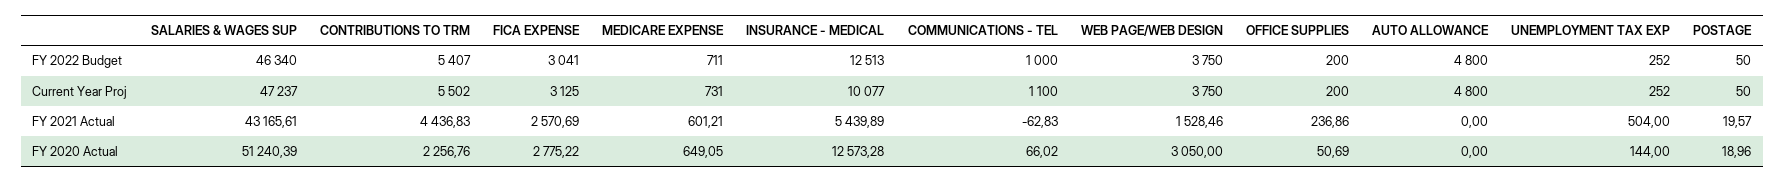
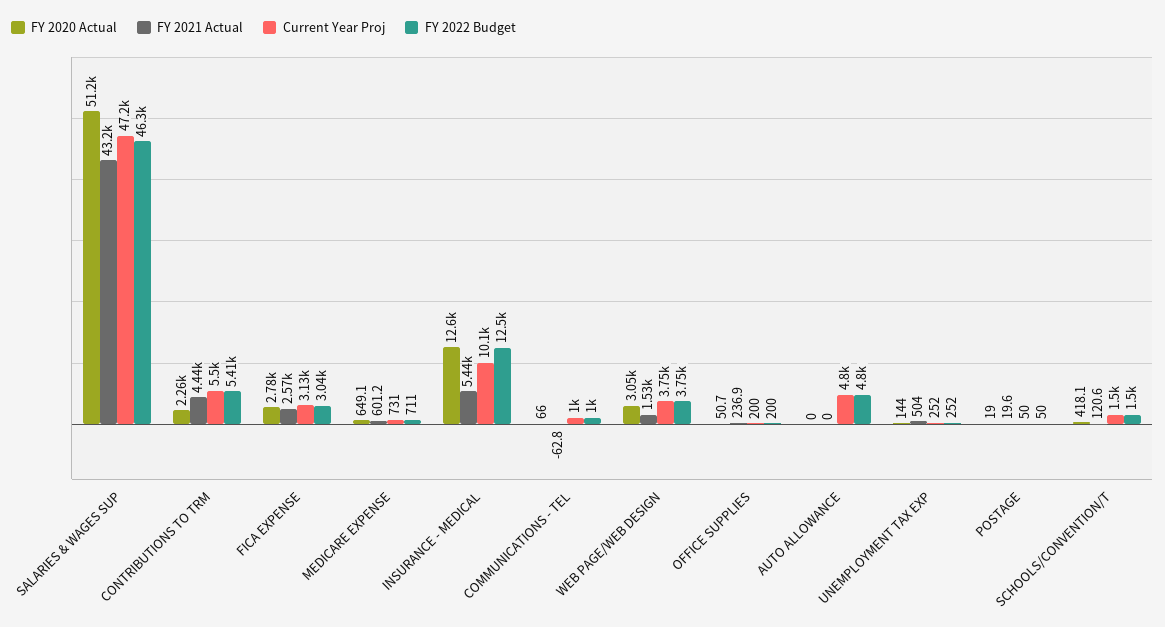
Current Year Proj, COMMUNICATIONS - TEL: 1100 -> 1000
FY 2020 Actual, SCHOOLS/CONVENTION/T: none -> 418.1
FY 2021 Actual, SCHOOLS/CONVENTION/T: none -> 120.6
Current Year Proj, SCHOOLS/CONVENTION/T: none -> 1500
FY 2022 Budget, SCHOOLS/CONVENTION/T: none -> 1500

